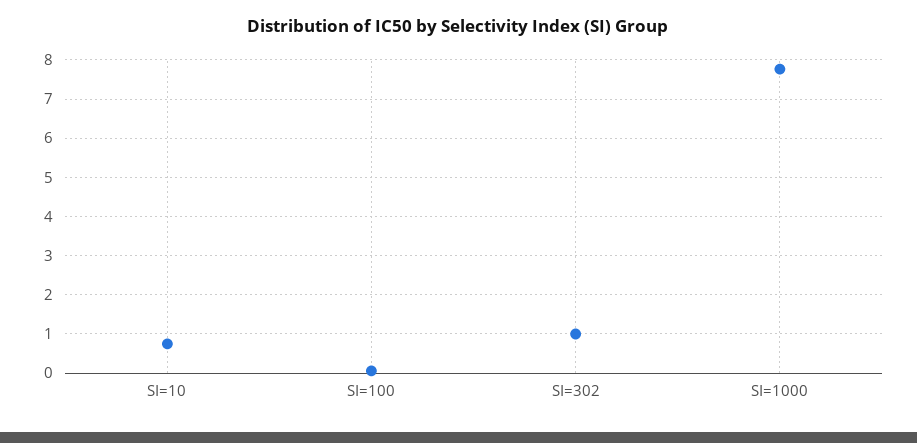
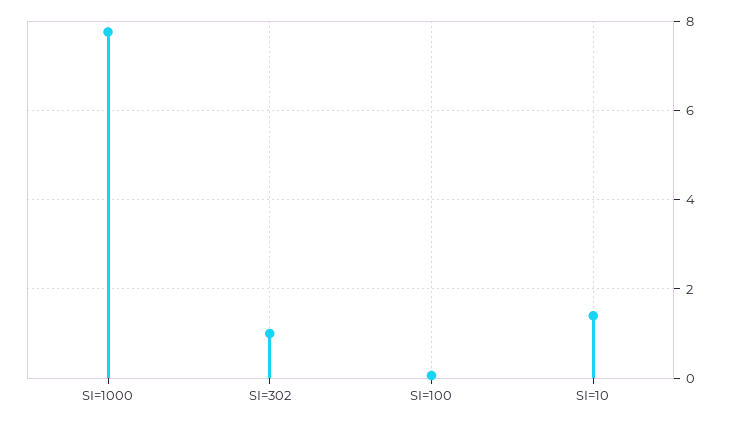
SI=10: 0.8 -> 1.4

